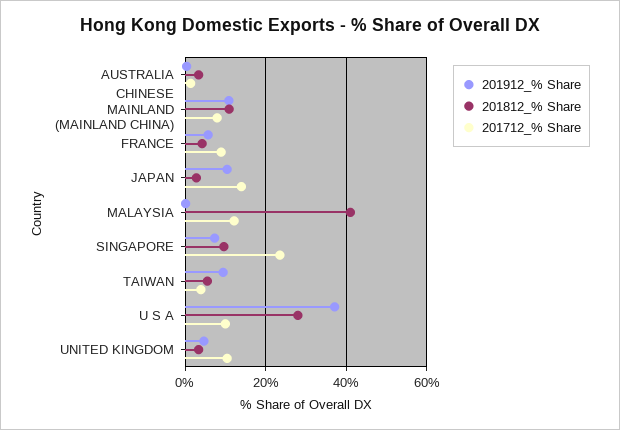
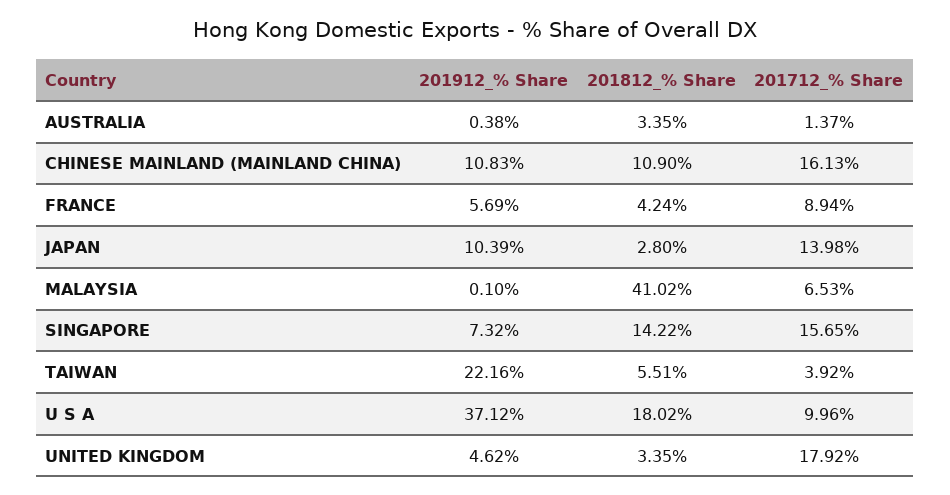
201712_% Share, CHINESE MAINLAND (MAINLAND CHINA): 8 -> 16.13
201712_% Share, MALAYSIA: 12 -> 6.53
201812_% Share, SINGAPORE: 10 -> 14.22
201712_% Share, SINGAPORE: 24 -> 15.65
201912_% Share, TAIWAN: 10 -> 22.16
201812_% Share, U S A: 28 -> 18.02
201712_% Share, UNITED KINGDOM: 10 -> 17.92

